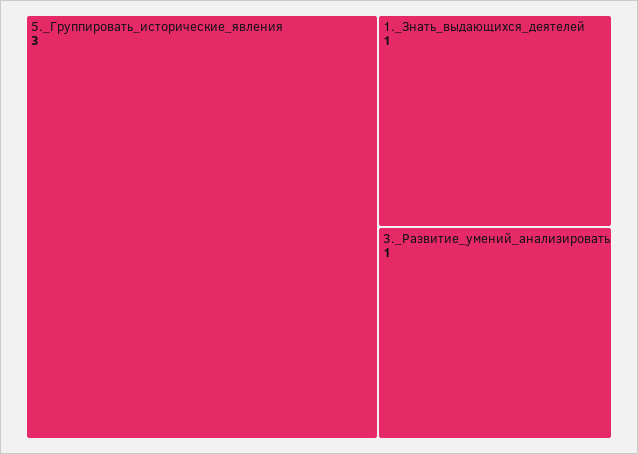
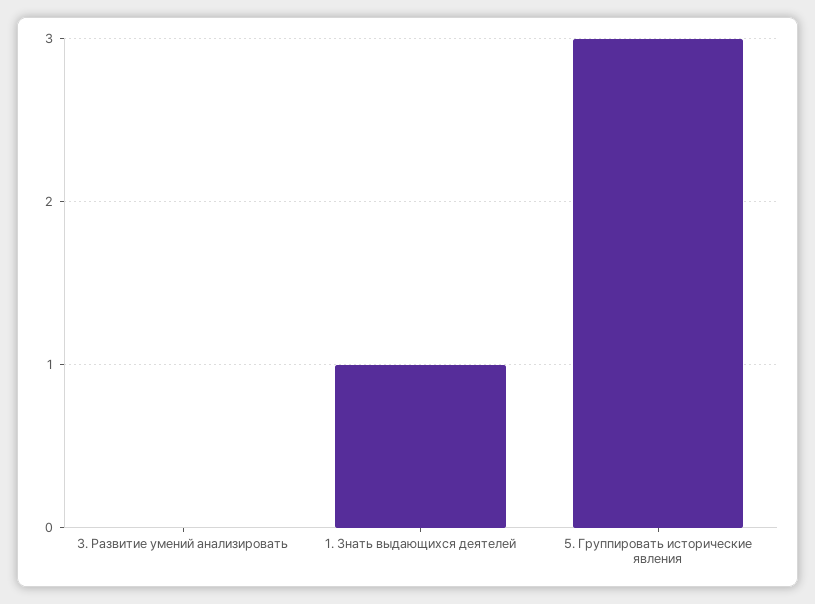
3._Развитие_умений_анализировать: 1 -> 0

